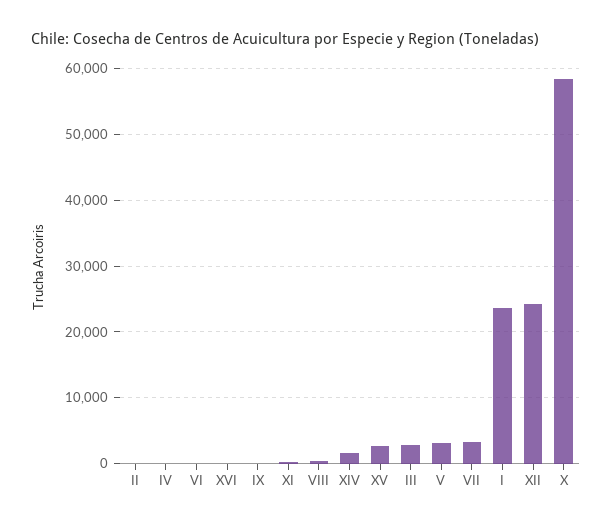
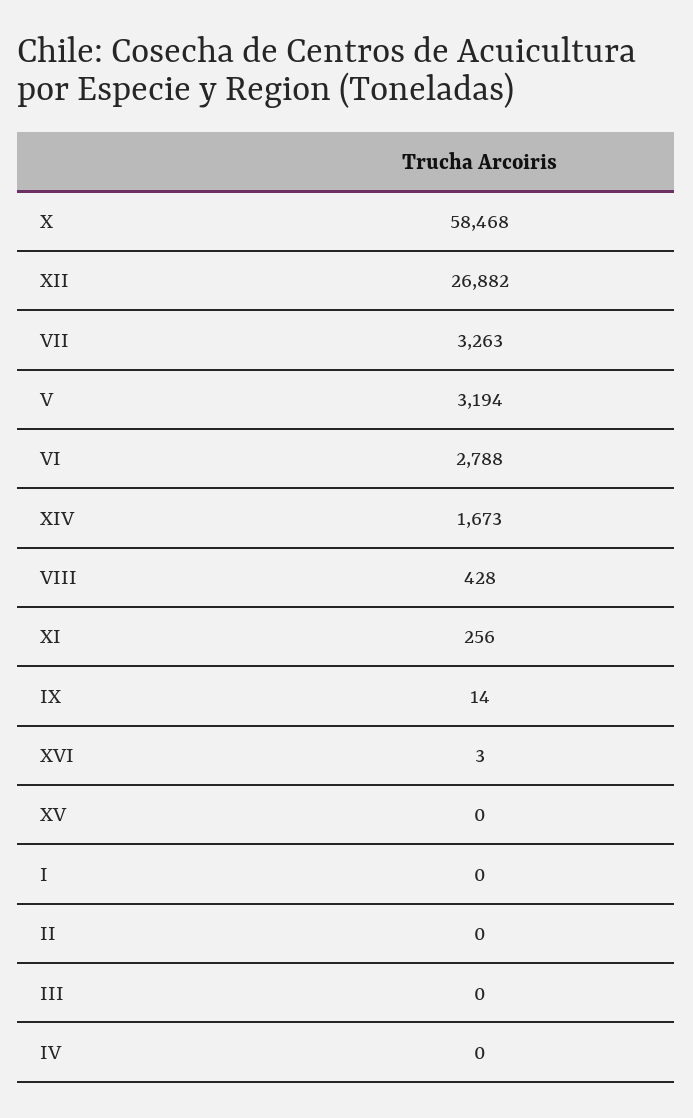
VI: 0 -> 2788
XV: 3000 -> 0
III: 3000 -> 0
I: 24000 -> 0
XII: 24000 -> 26882

